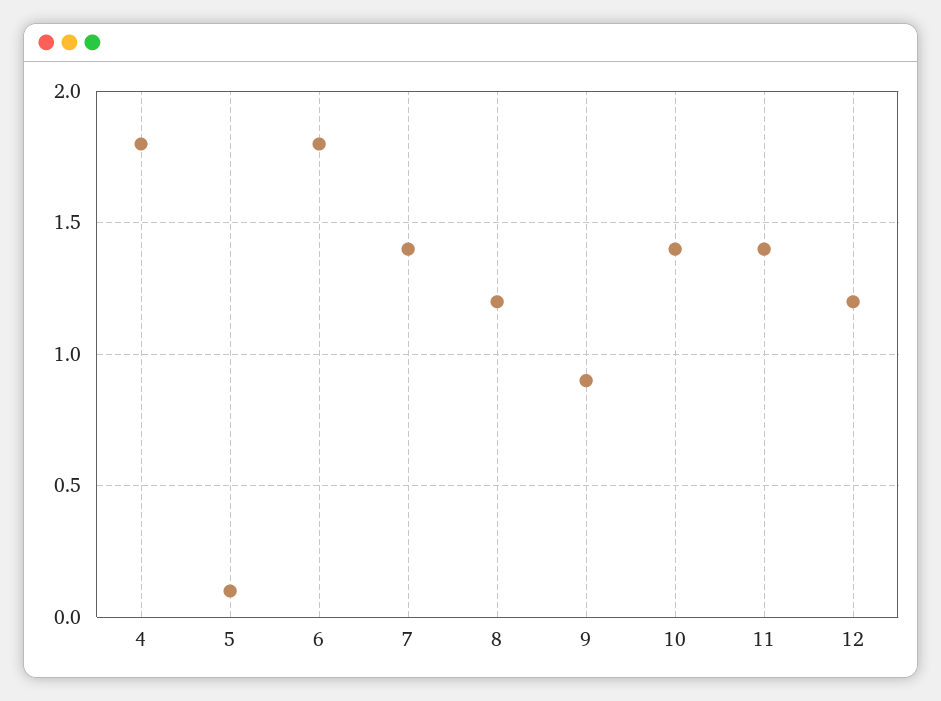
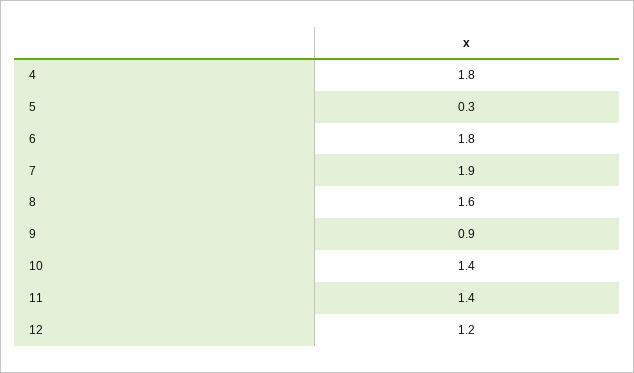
5: 0.1 -> 0.3
7: 1.4 -> 1.9
8: 1.2 -> 1.6

